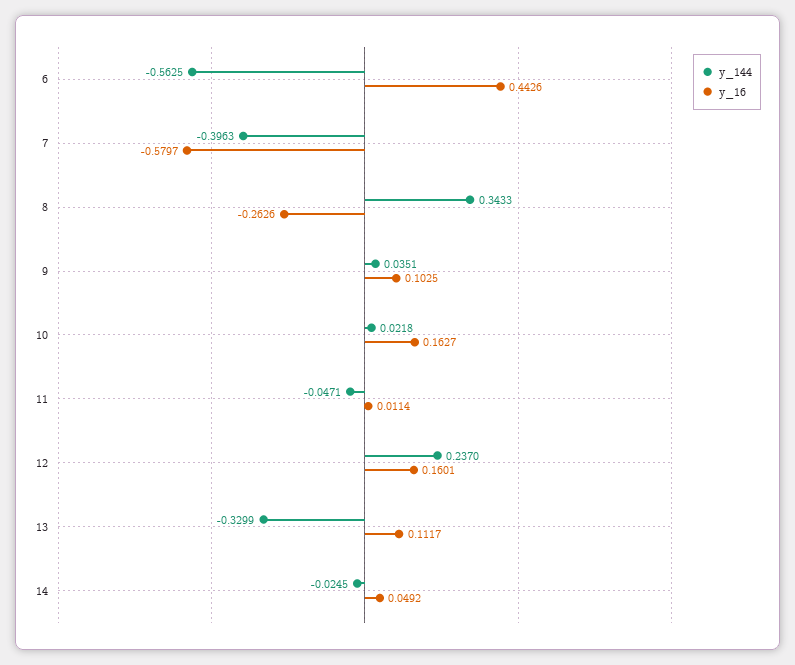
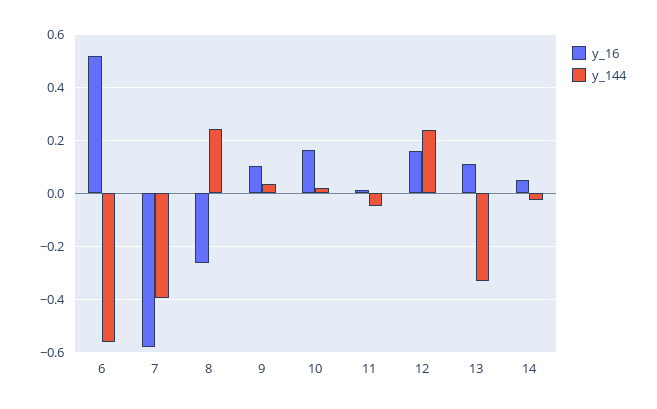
y_16, 6: 0.4426 -> 0.525
y_144, 8: 0.3433 -> 0.25

